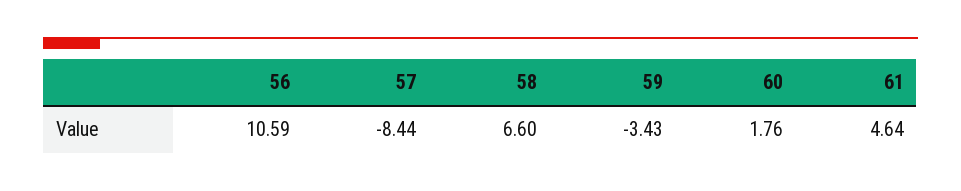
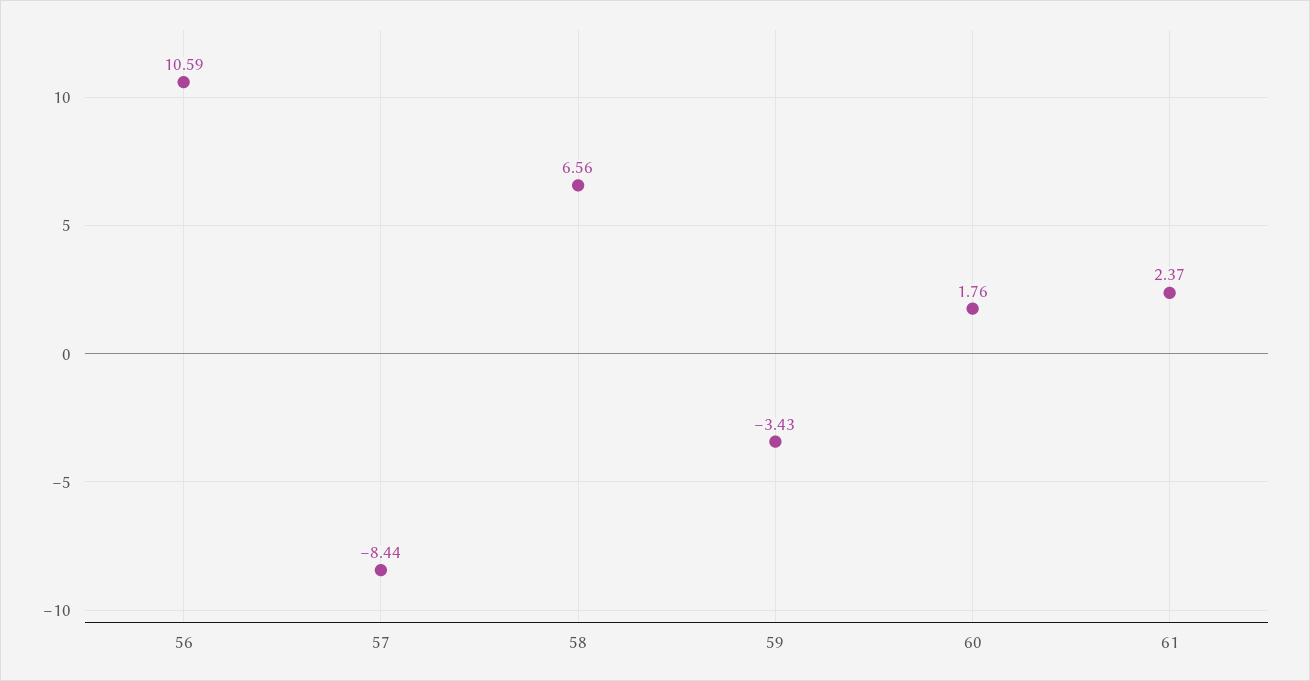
58: 6.6 -> 6.56
61: 4.64 -> 2.37

